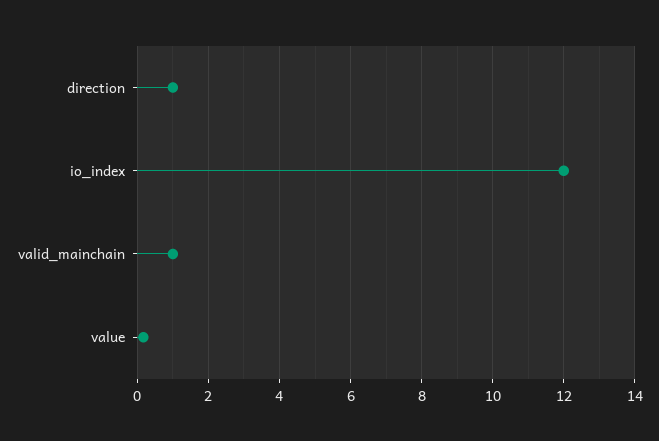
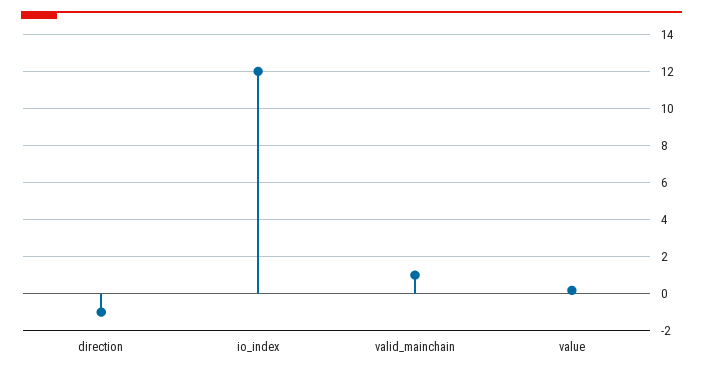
direction: 1 -> -1

